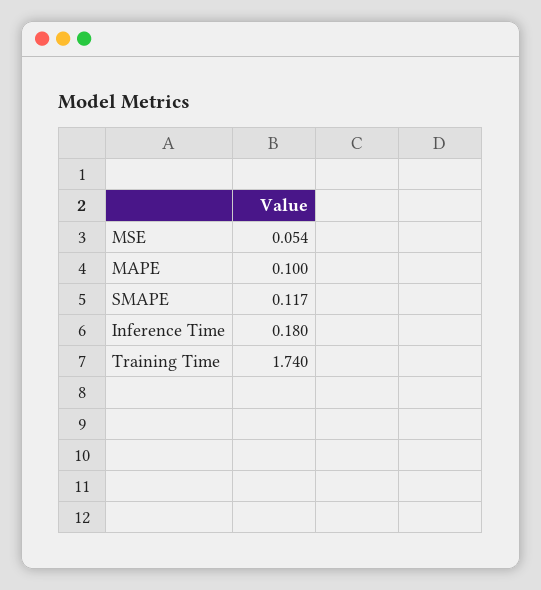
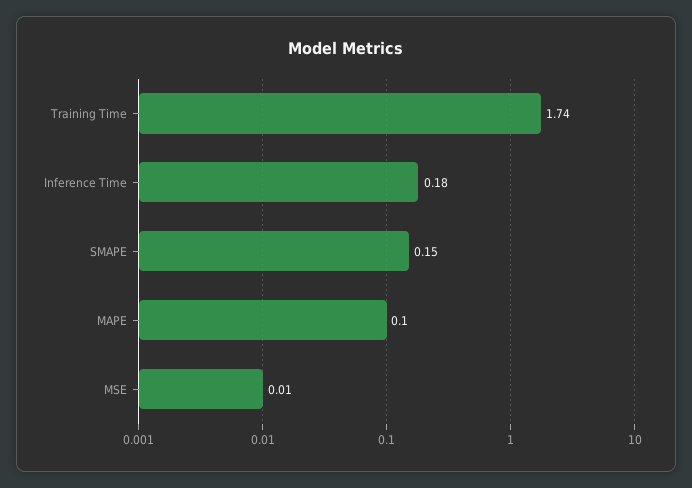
MSE: 0.054 -> 0.01
SMAPE: 0.117 -> 0.15

